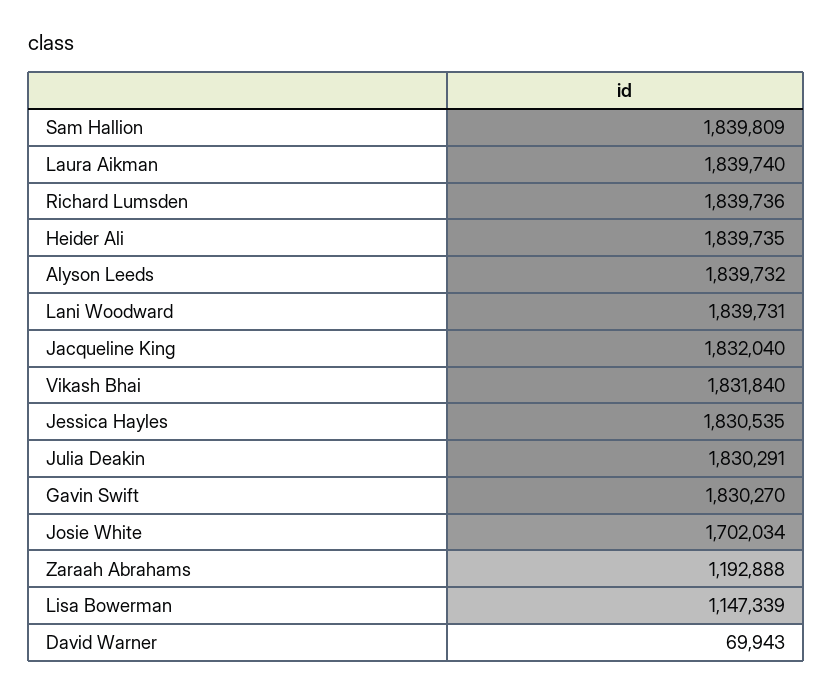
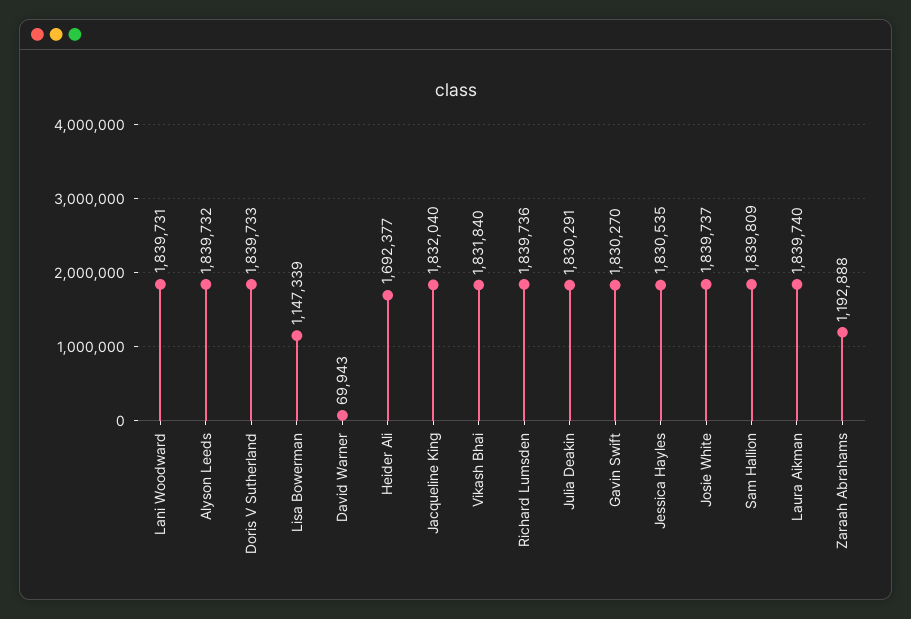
Heider Ali: 1839735 -> 1692377
Josie White: 1702034 -> 1839737
Doris V Sutherland: none -> 1839733

